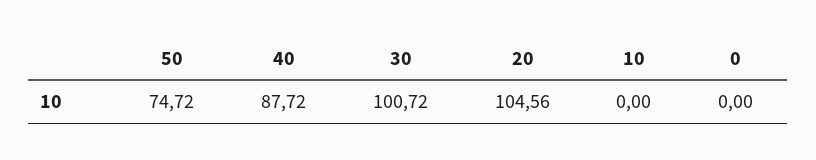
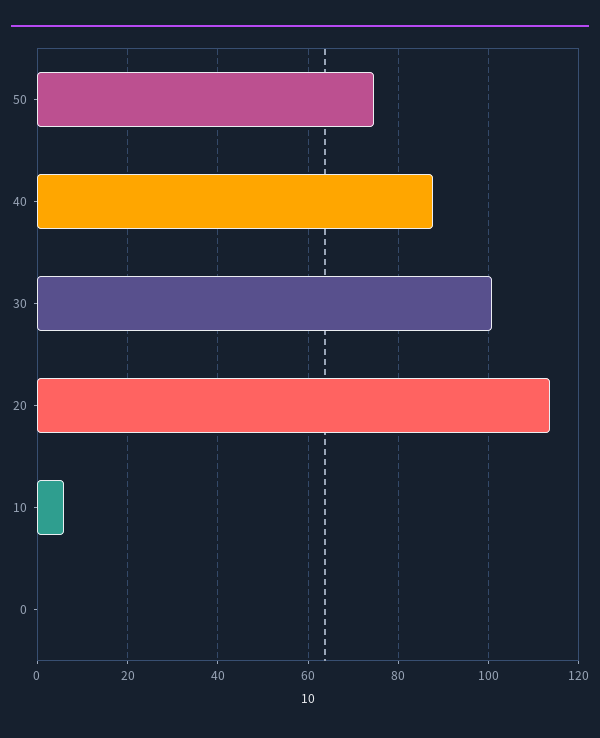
20: 104.56 -> 114
10: 0 -> 6

